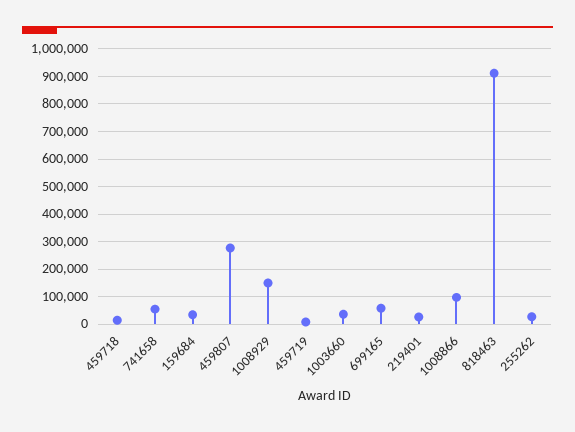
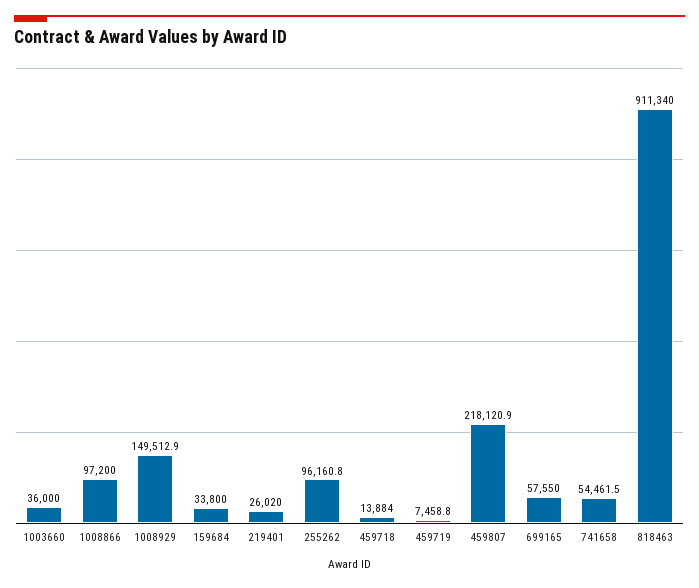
459807: 275000 -> 218120.9
255262: 25000 -> 96160.8

